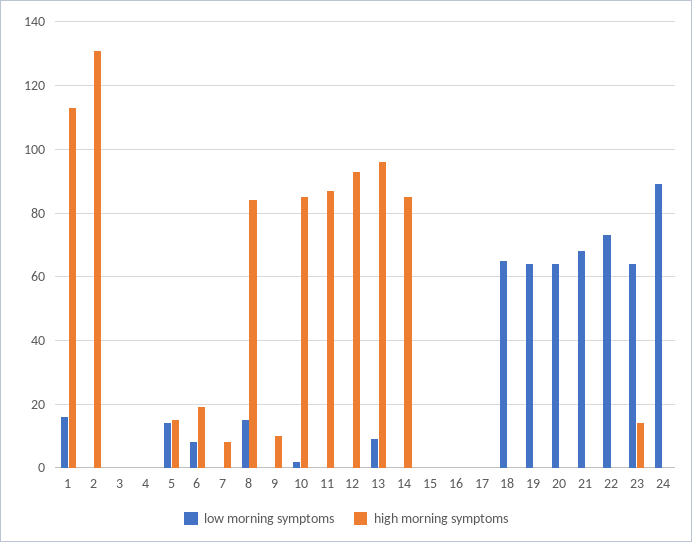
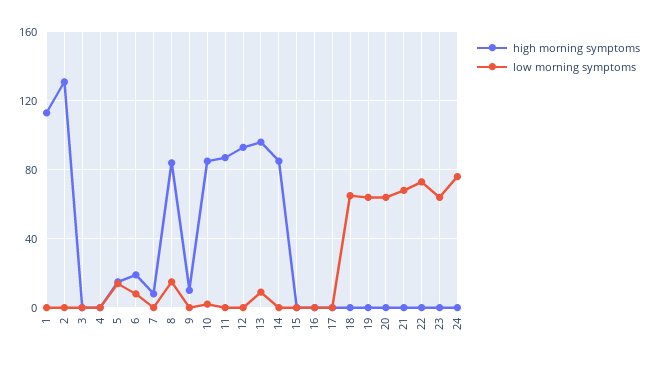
low morning symptoms, 1: 15 -> 0
high morning symptoms, 23: 15 -> 0
low morning symptoms, 24: 90 -> 75

